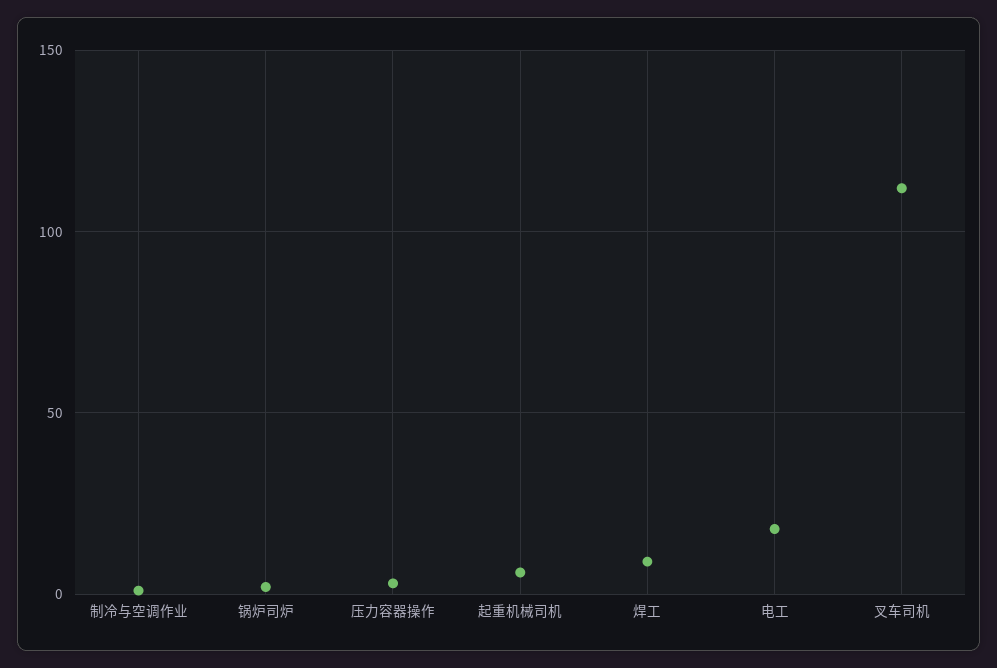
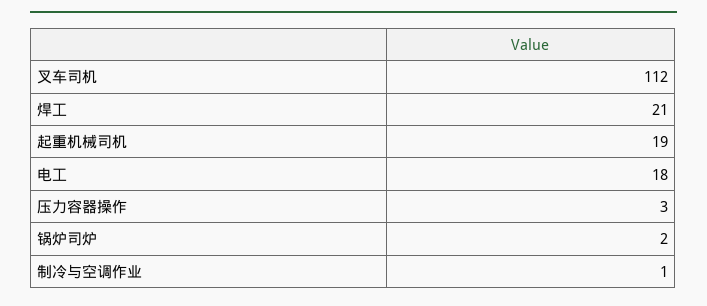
起重机械司机: 5 -> 19
焊工: 10 -> 21

